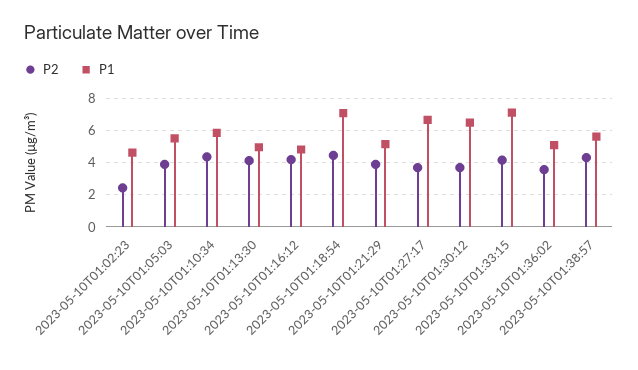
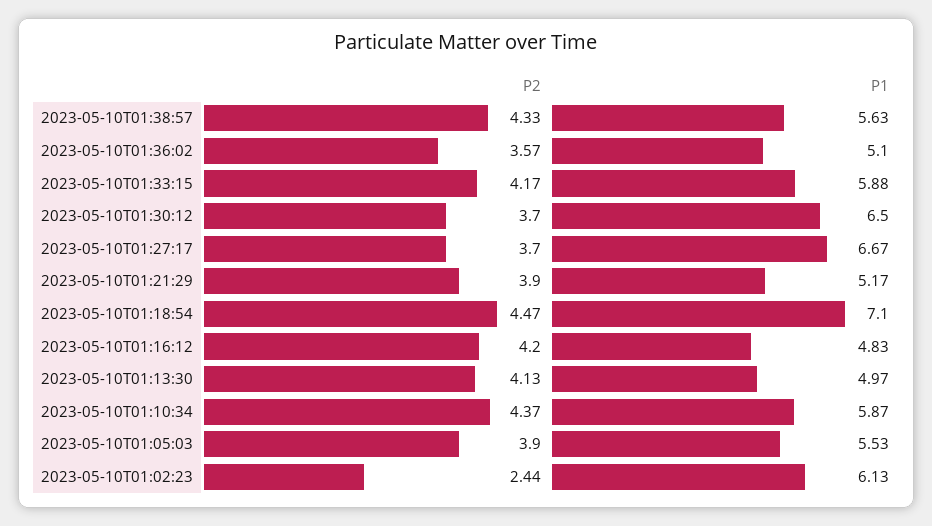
P1, 2023-05-10T01:02:23: 4.5 -> 6.13
P1, 2023-05-10T01:33:15: 7 -> 5.88

